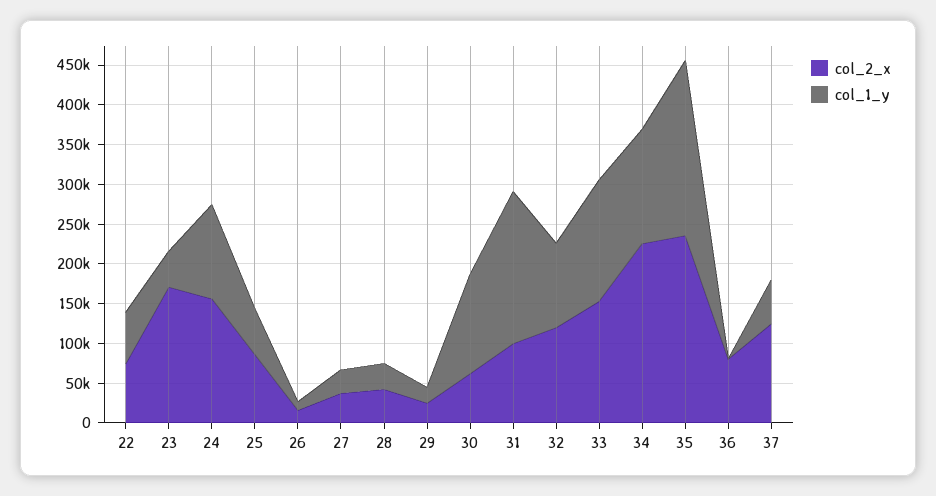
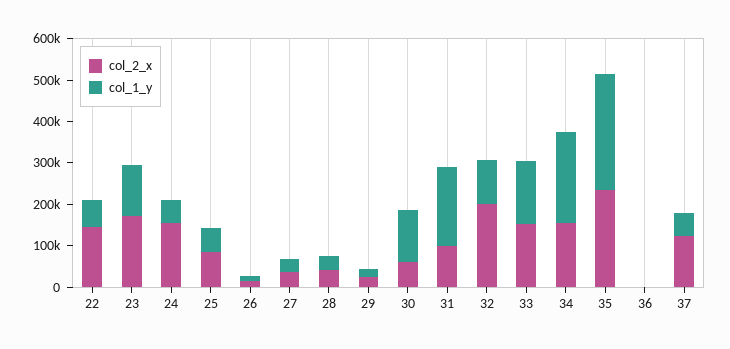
col_2_x, 22: 75000 -> 140000
col_1_y, 23: 50000 -> 120000
col_1_y, 24: 125000 -> 60000
col_2_x, 32: 125000 -> 200000
col_2_x, 34: 225000 -> 160000
col_1_y, 34: 150000 -> 220000
col_1_y, 35: 225000 -> 280000
col_2_x, 36: 75000 -> 0

